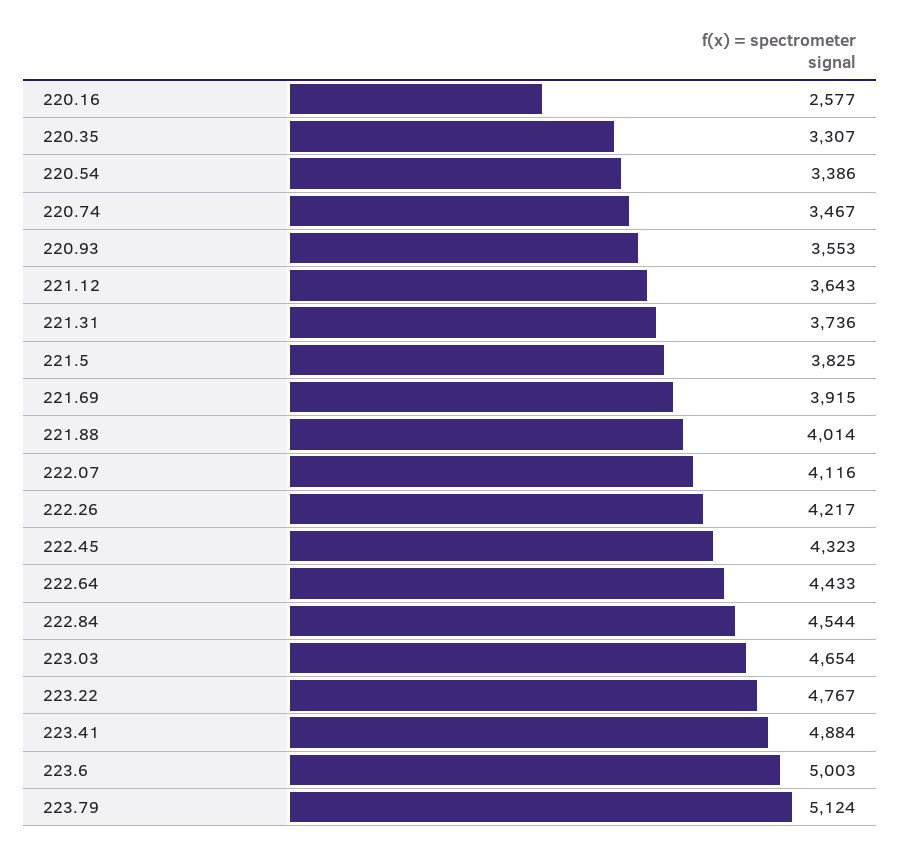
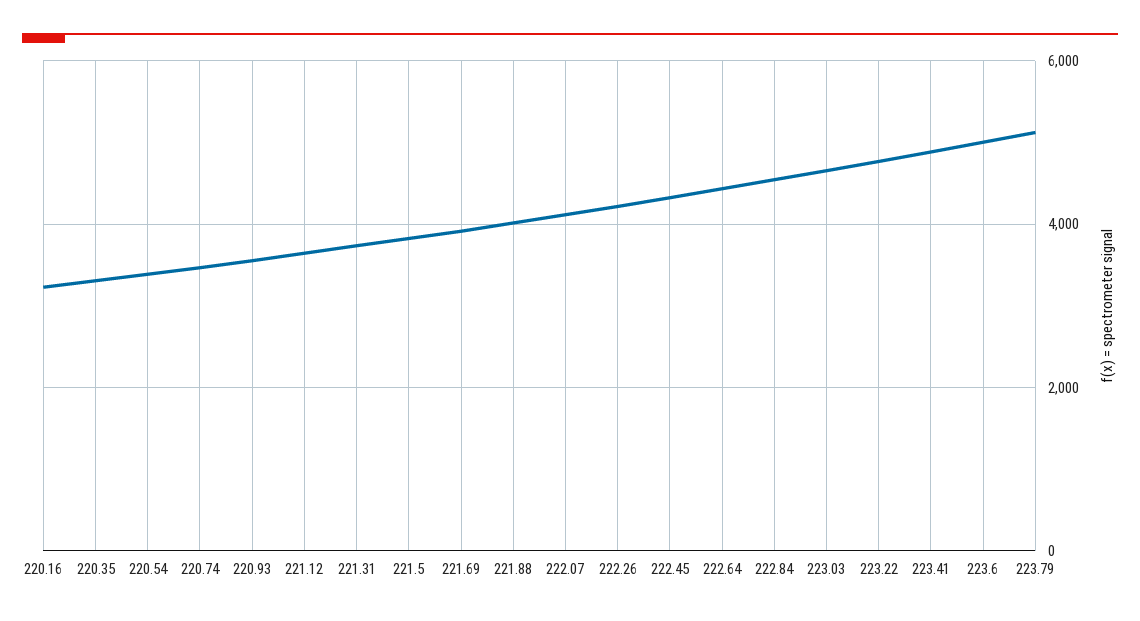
220.16: 2577 -> 3200

